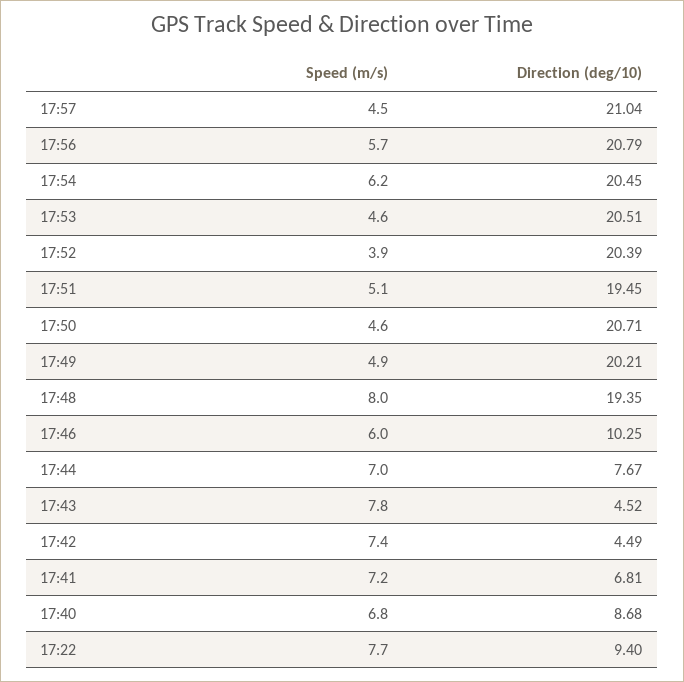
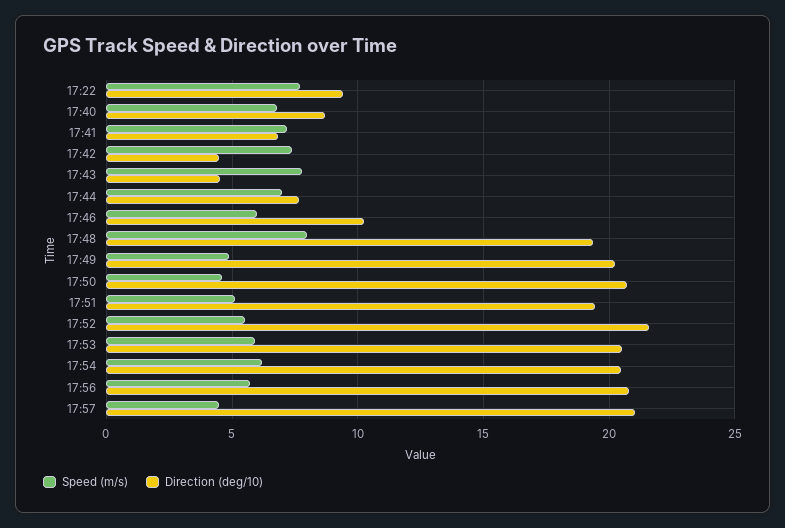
Speed (m/s), 17:53: 4.6 -> 6
Speed (m/s), 17:52: 3.9 -> 5.5
Direction (deg/10), 17:52: 20.39 -> 21.5

